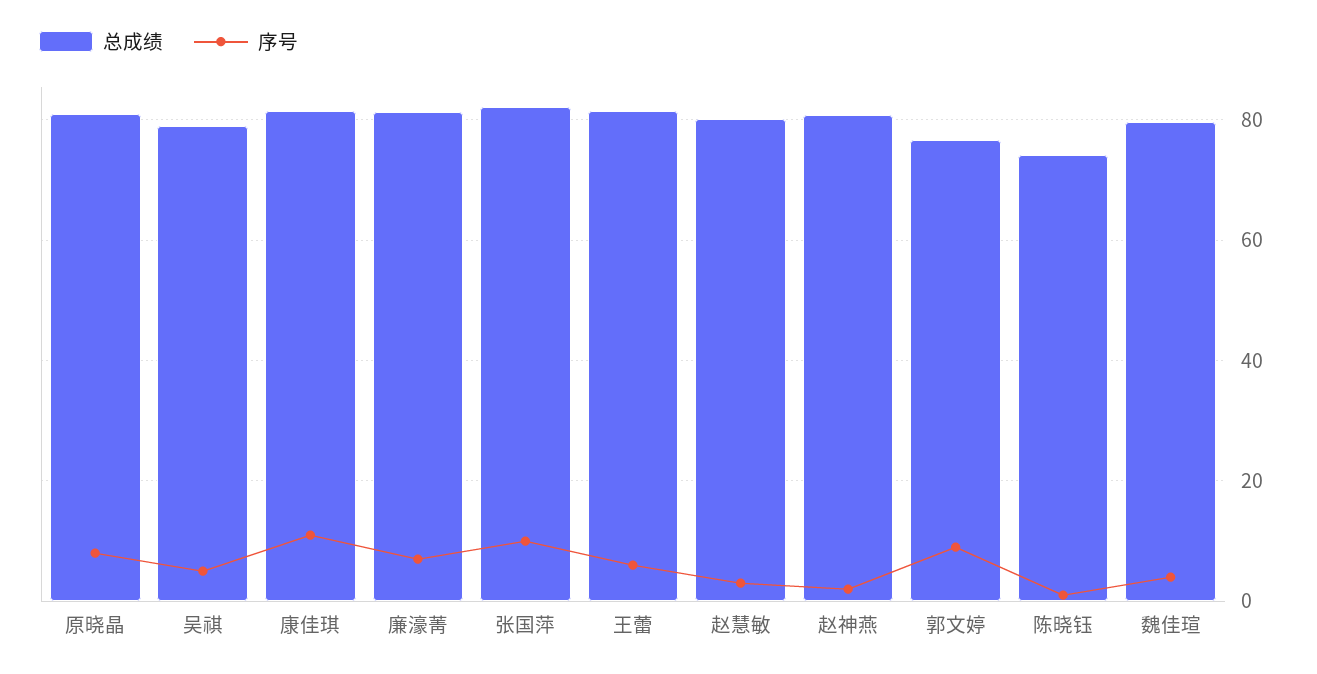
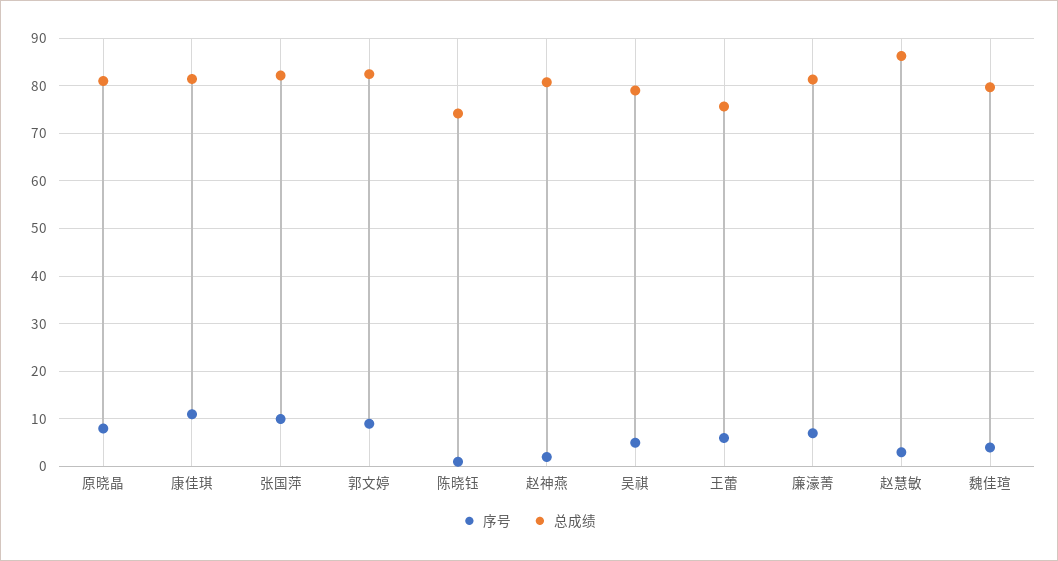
总成绩, 王蕾: 82 -> 76
总成绩, 赵慧敏: 80 -> 86
总成绩, 郭文婷: 76 -> 82

